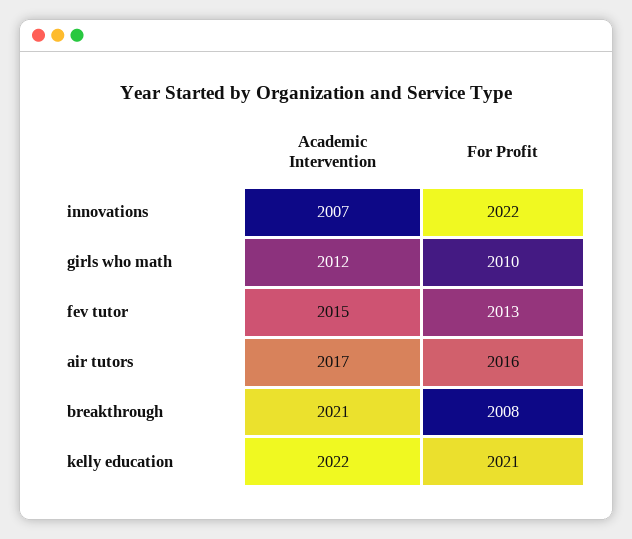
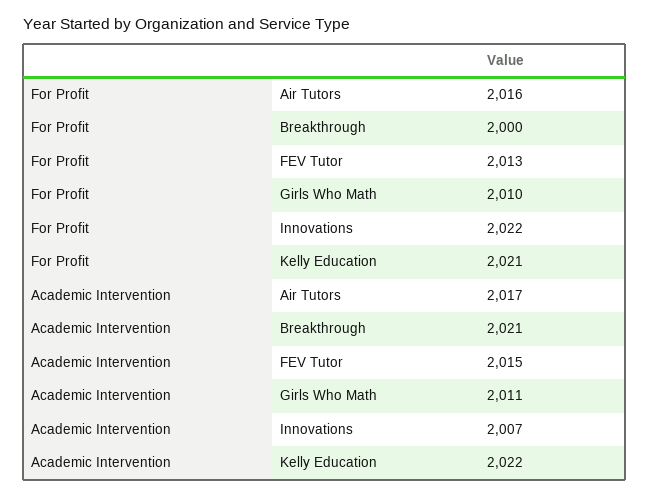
Academic Intervention, girls who math: 2012 -> 2011
For Profit, breakthrough: 2008 -> 2000

